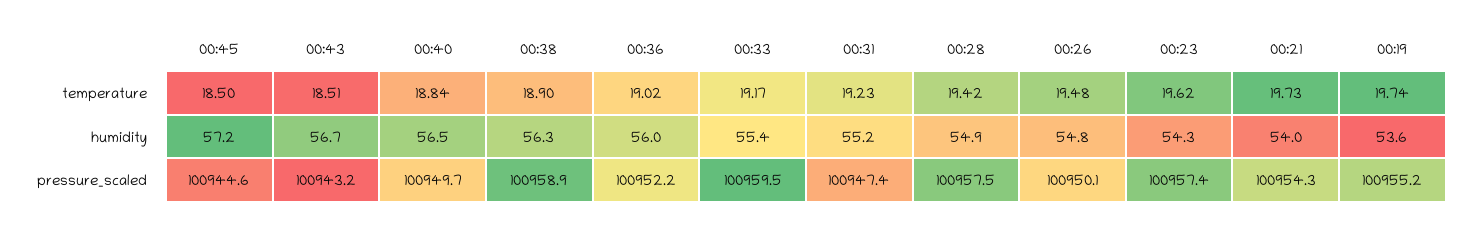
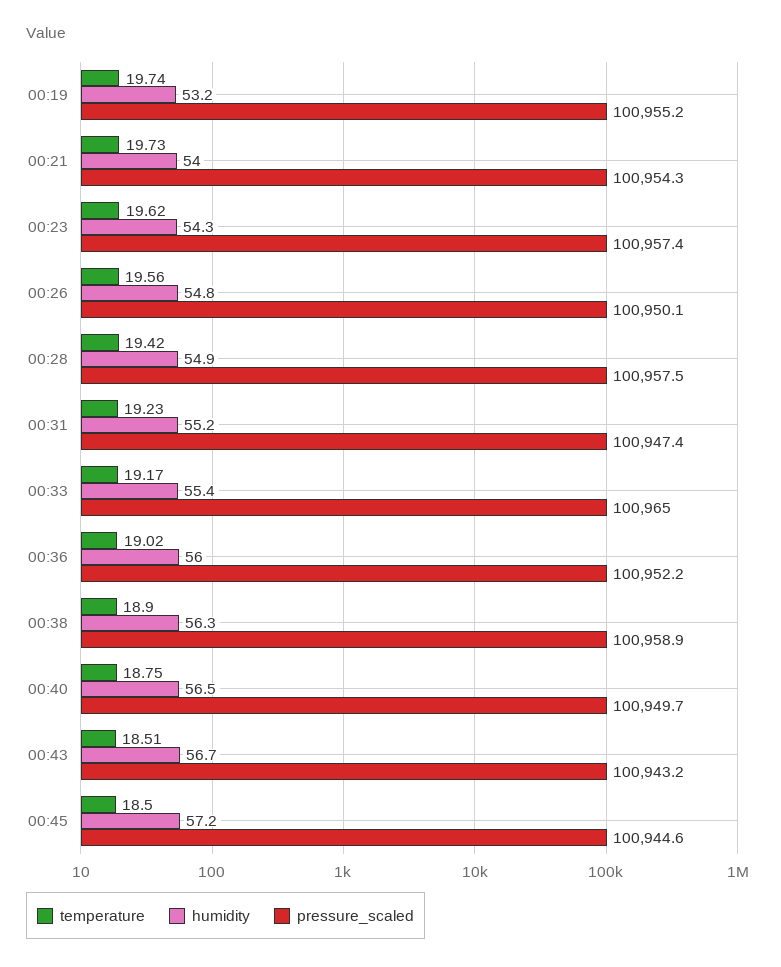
temperature, 00:40: 18.84 -> 18.75
temperature, 00:26: 19.48 -> 19.56
humidity, 00:19: 53.6 -> 53.2
pressure_scaled, 00:33: 100959.5 -> 100965

